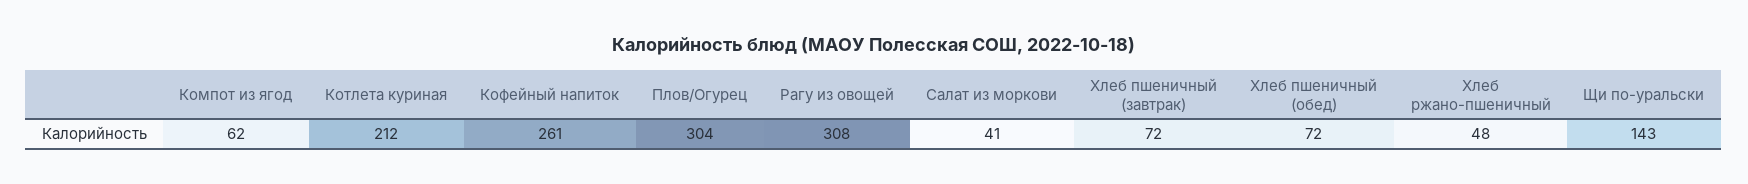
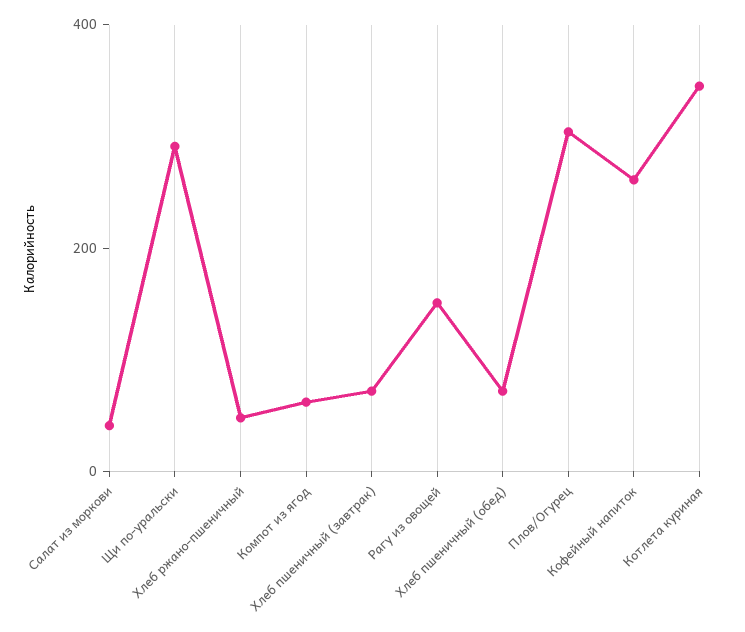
Котлета куриная: 212 -> 350
Рагу из овощей: 308 -> 150
Щи по-уральски: 143 -> 300

